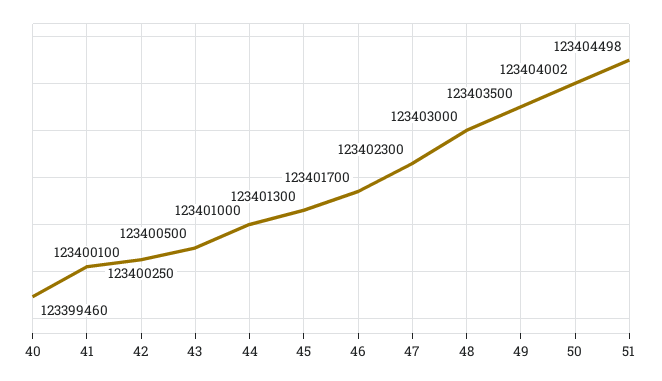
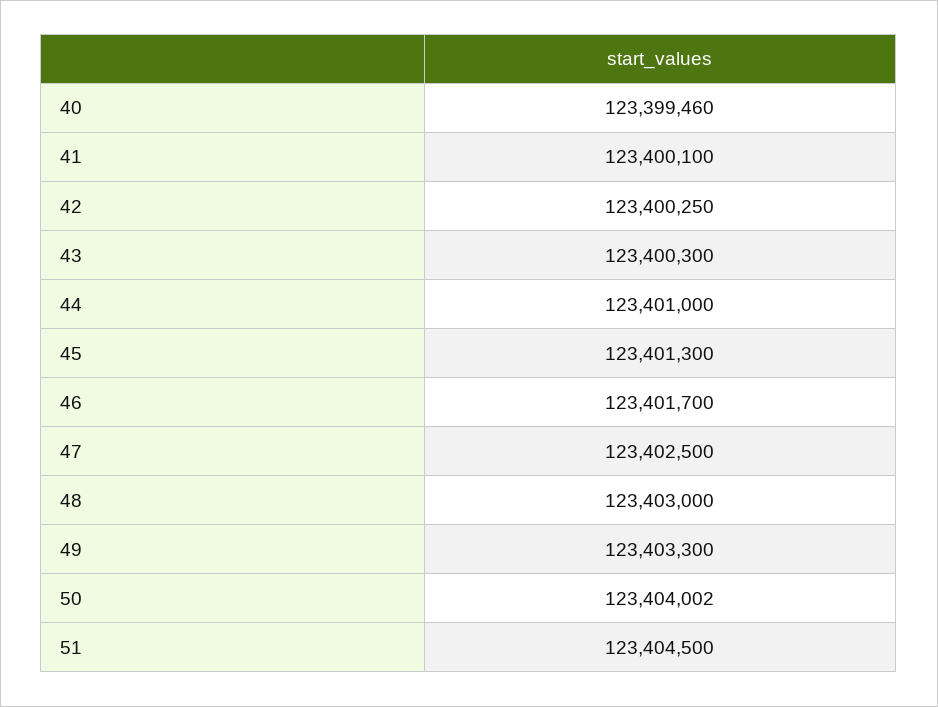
43: 123400500 -> 123400300
47: 123402300 -> 123402500
49: 123403500 -> 123403300
51: 123404498 -> 123404500

